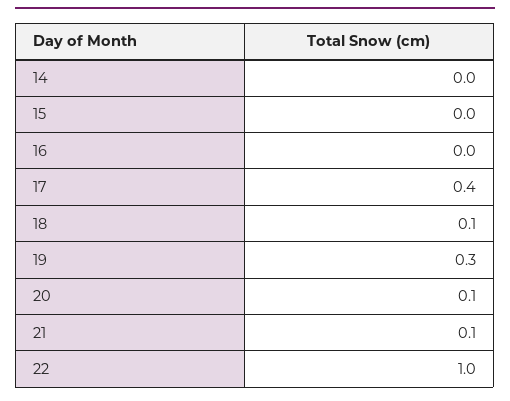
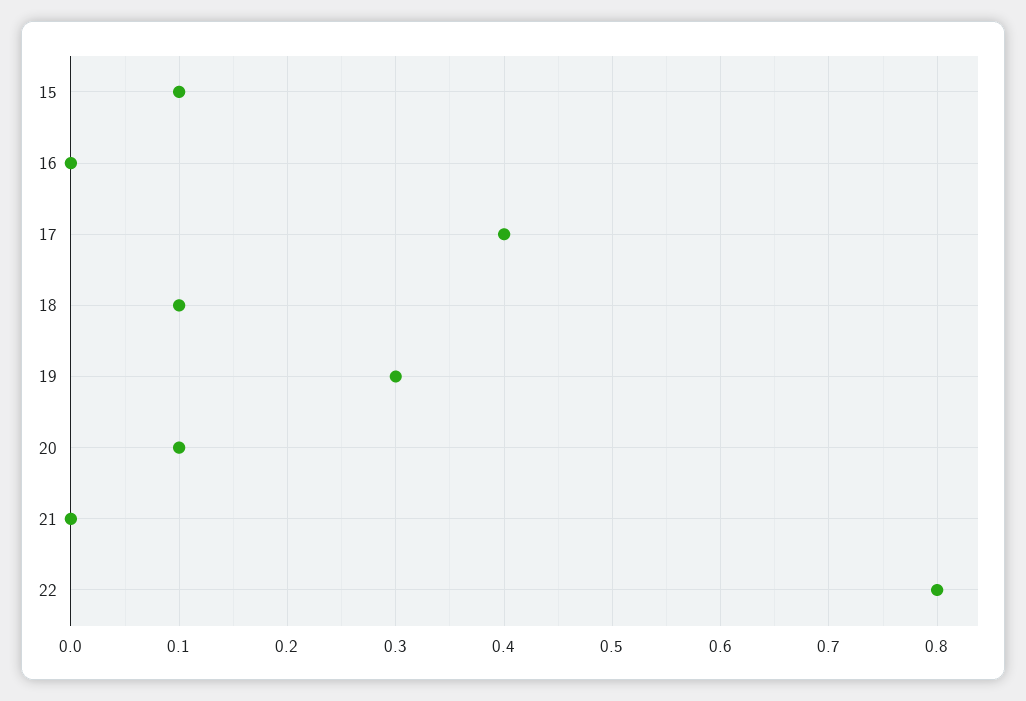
14: 0 -> none
15: 0 -> 0.1
21: 0.1 -> 0
22: 1 -> 0.8

